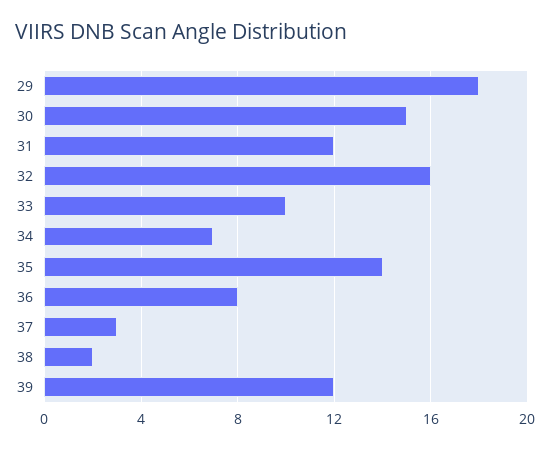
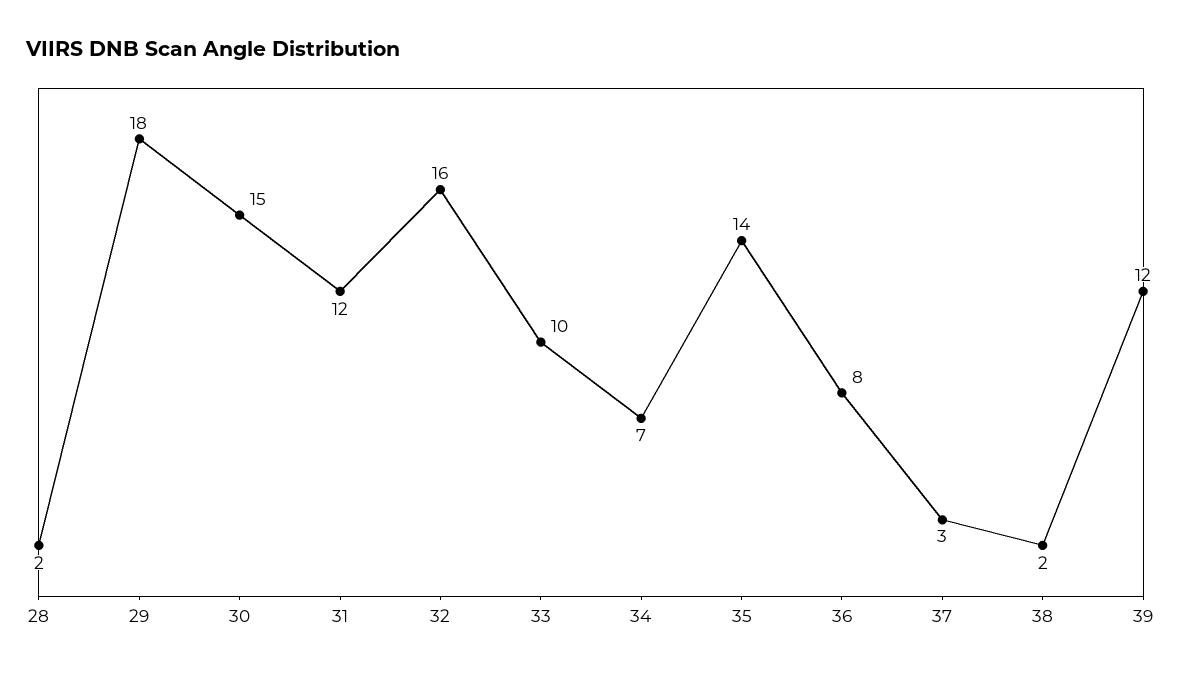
28: none -> 2

